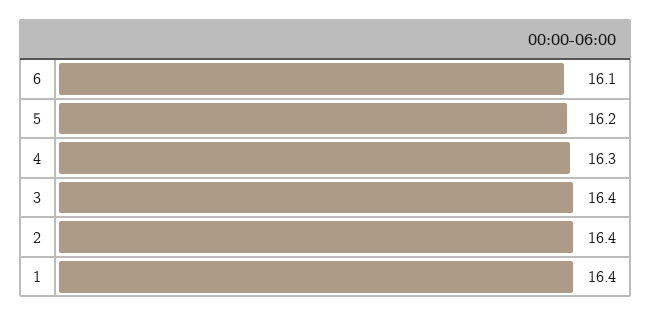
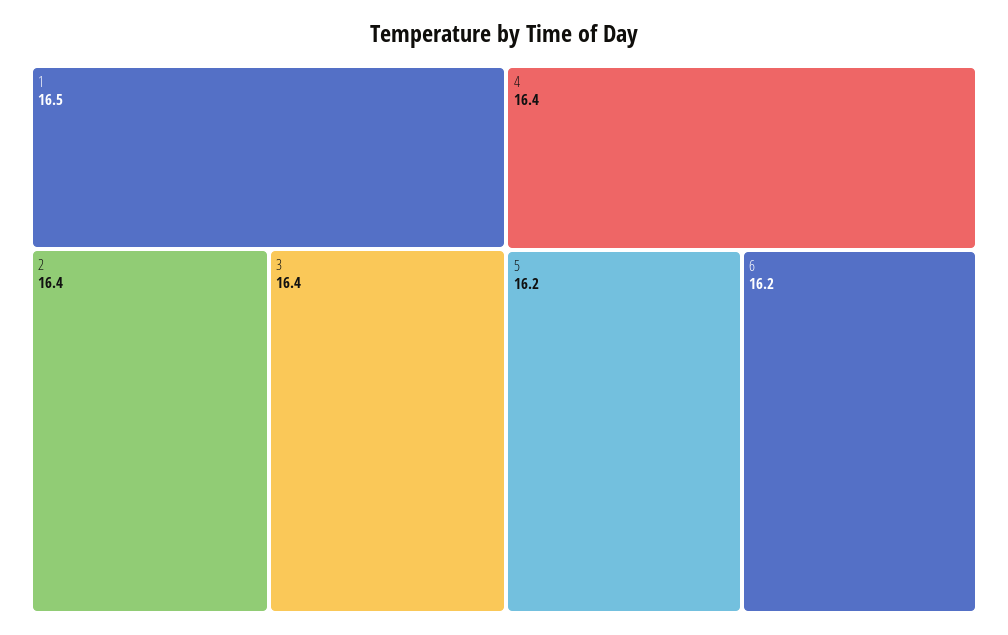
6: 16.1 -> 16.2
4: 16.3 -> 16.4
1: 16.4 -> 16.5

